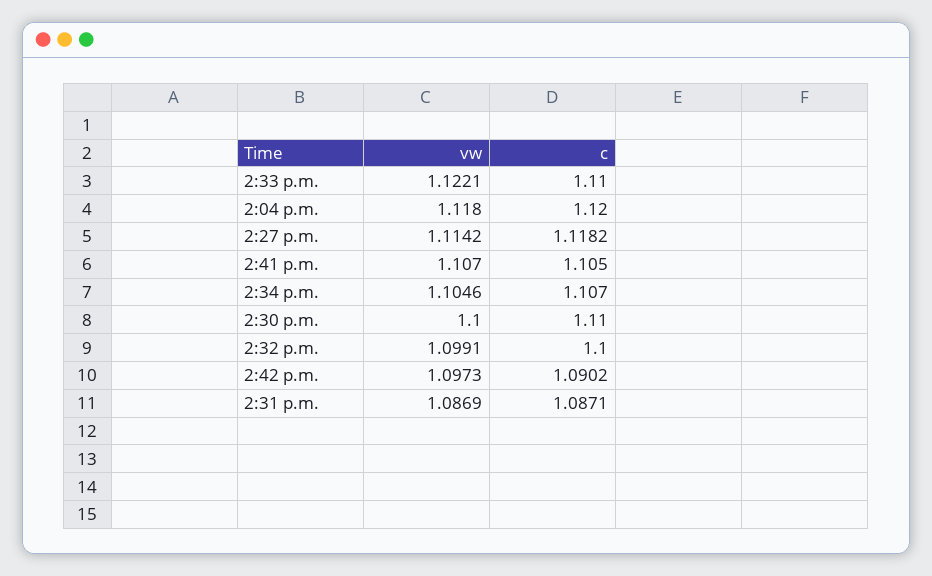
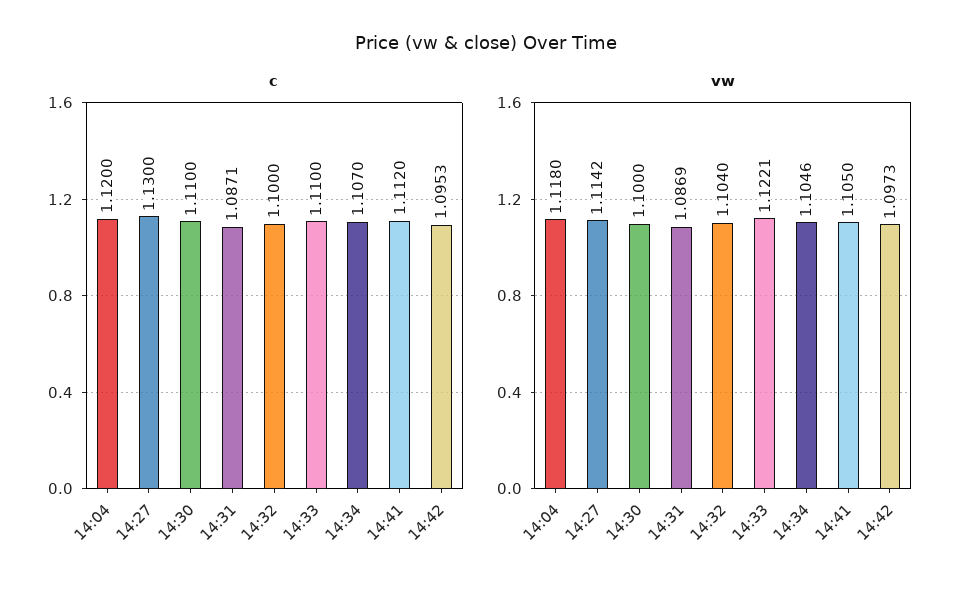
c, 2:27 p.m.: 1.1182 -> 1.13
vw, 2:41 p.m.: 1.107 -> 1.105
c, 2:41 p.m.: 1.105 -> 1.112
vw, 2:32 p.m.: 1.0991 -> 1.104
c, 2:42 p.m.: 1.0902 -> 1.0953

